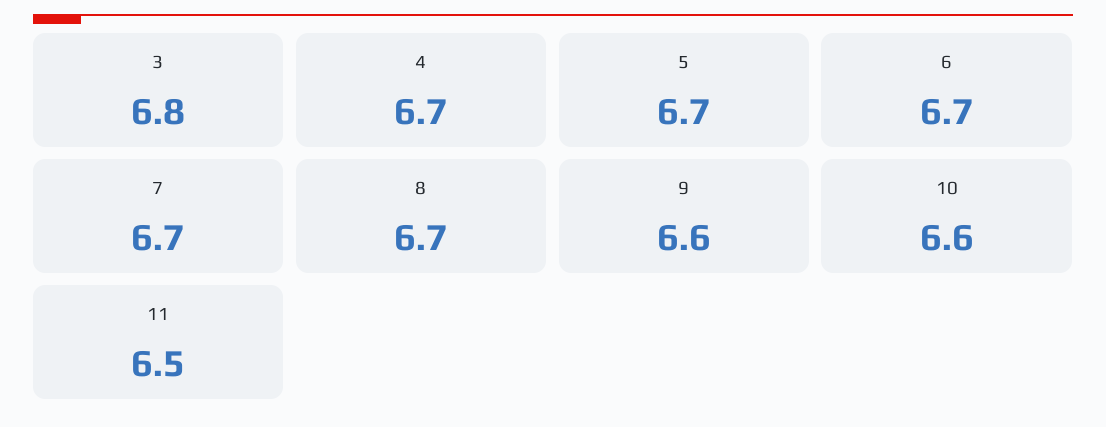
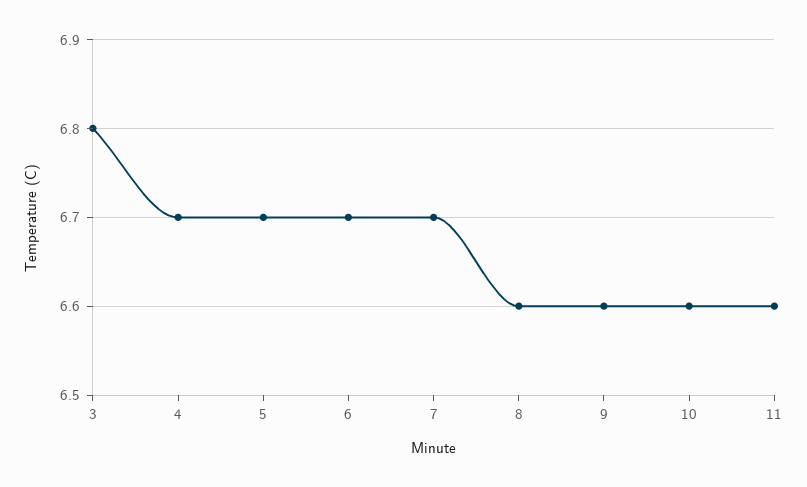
8: 6.7 -> 6.6
11: 6.5 -> 6.6

